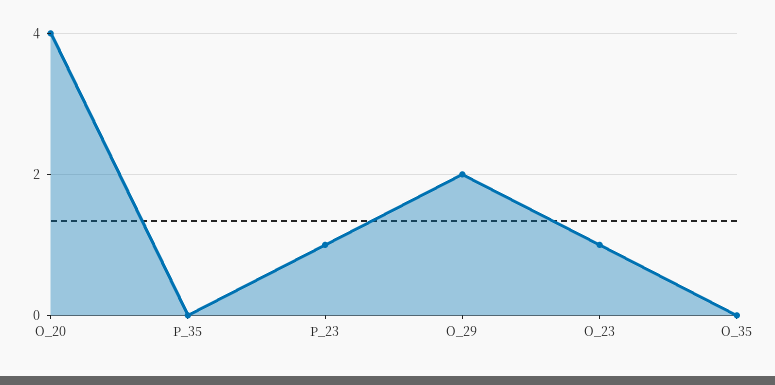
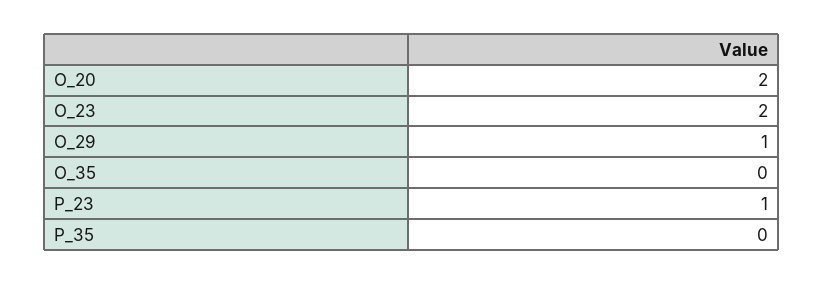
O_20: 4 -> 2
O_29: 2 -> 1
O_23: 1 -> 2

